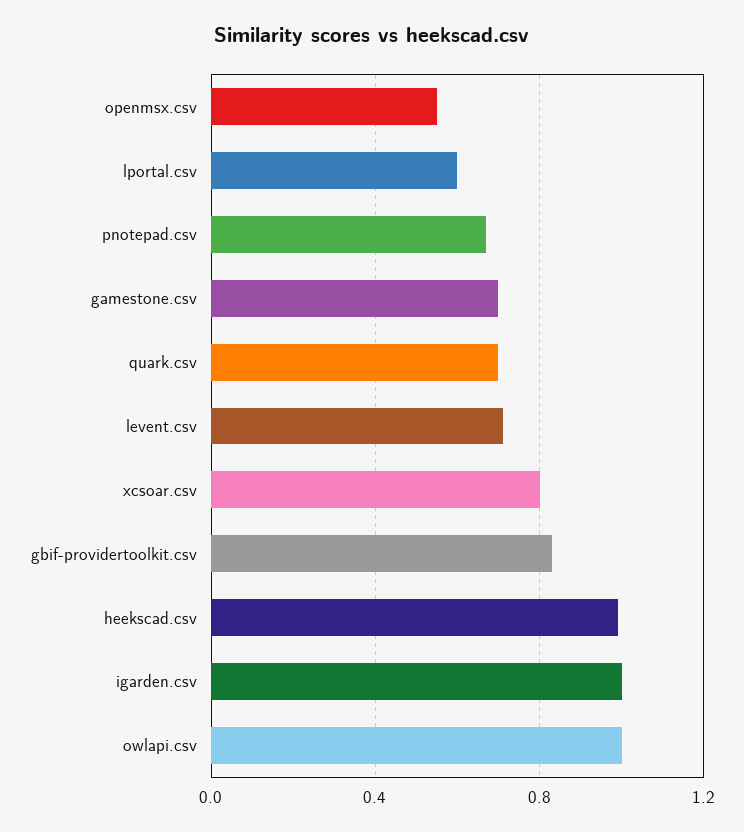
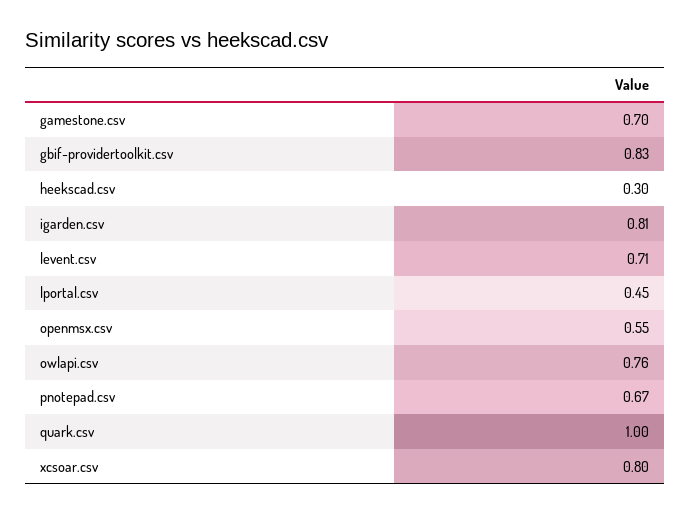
lportal.csv: 0.6 -> 0.45
quark.csv: 0.7 -> 1
heekscad.csv: 1 -> 0.3
igarden.csv: 1 -> 0.81
owlapi.csv: 1 -> 0.76

